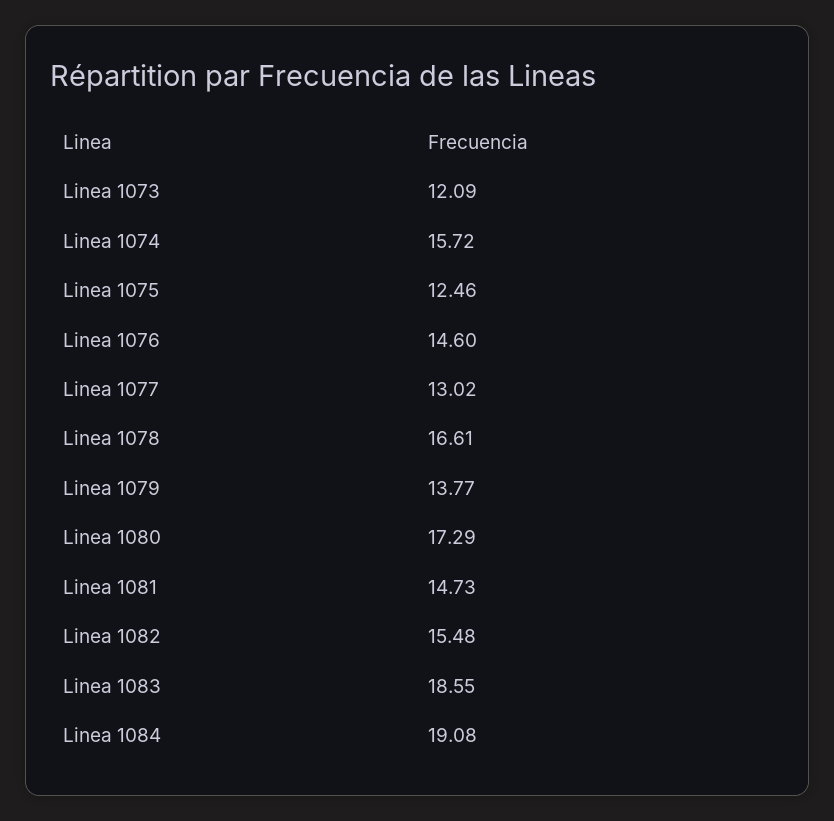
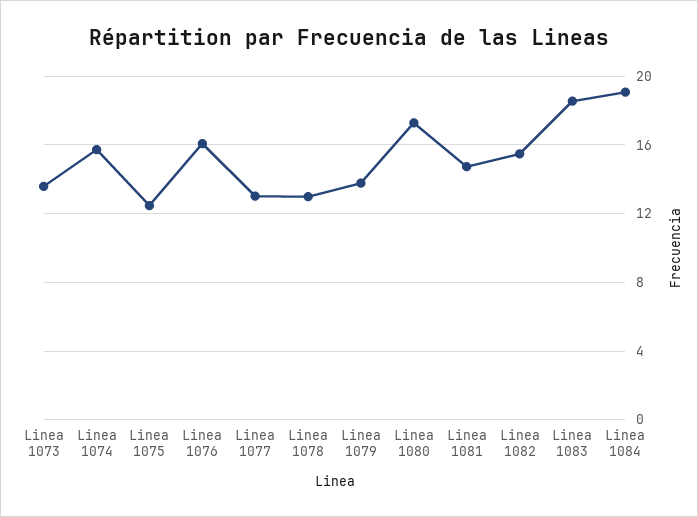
Linea 1073: 12.09 -> 13.5
Linea 1076: 14.6 -> 16
Linea 1078: 16.61 -> 13

